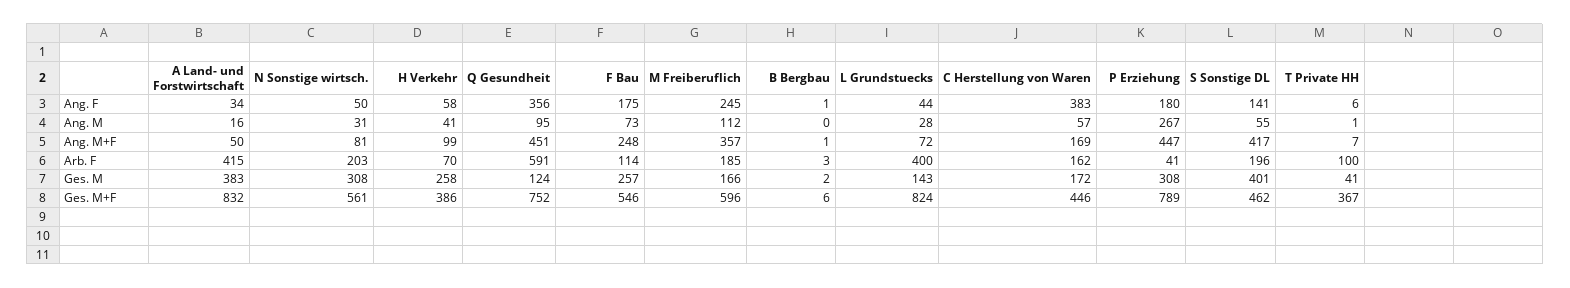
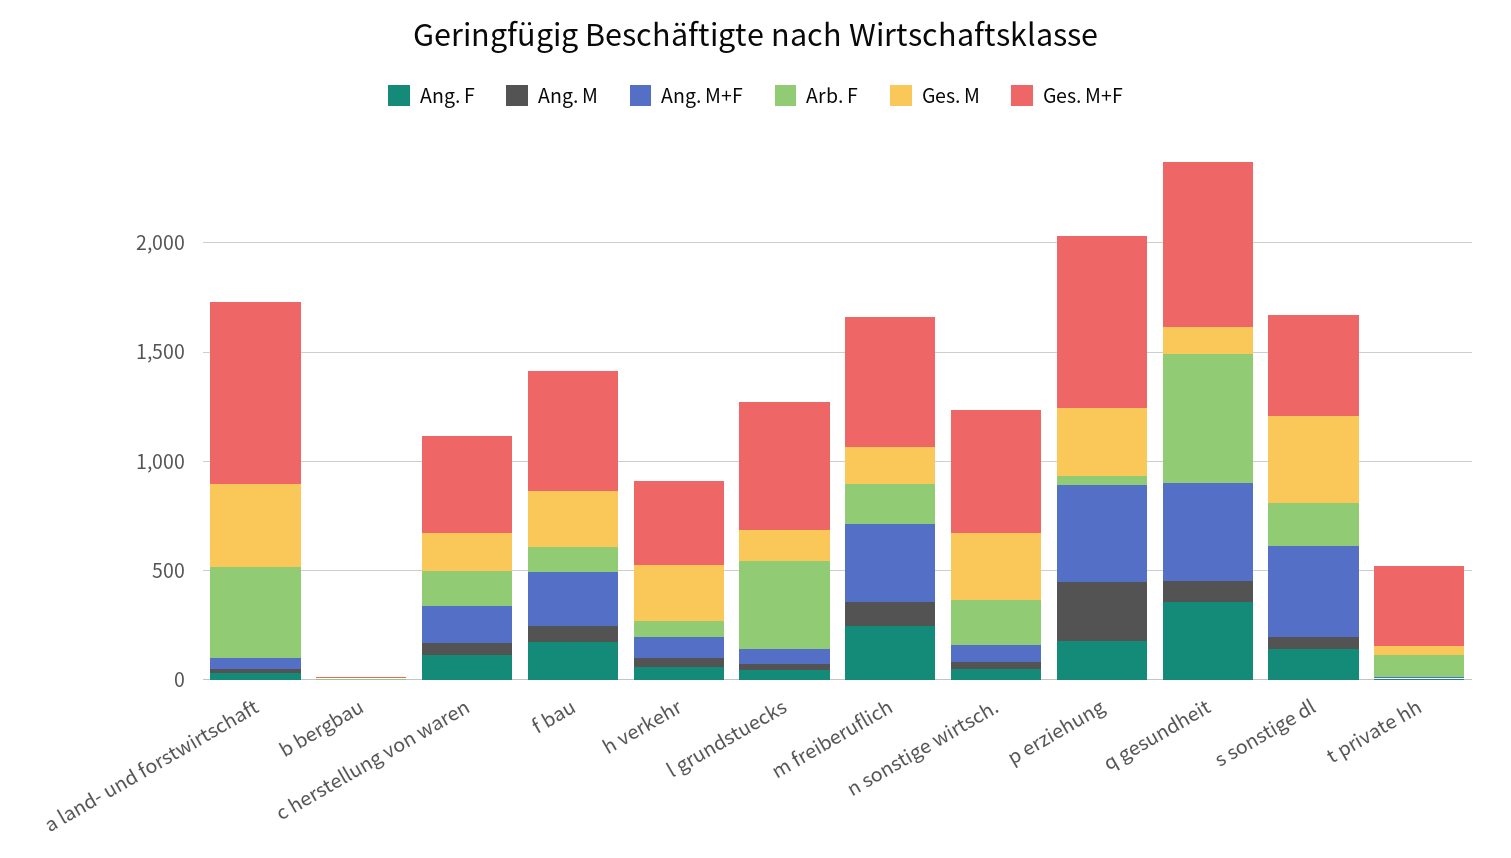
Ang. F, C Herstellung von Waren: 383 -> 100
Ges. M+F, L Grundstuecks: 824 -> 600

